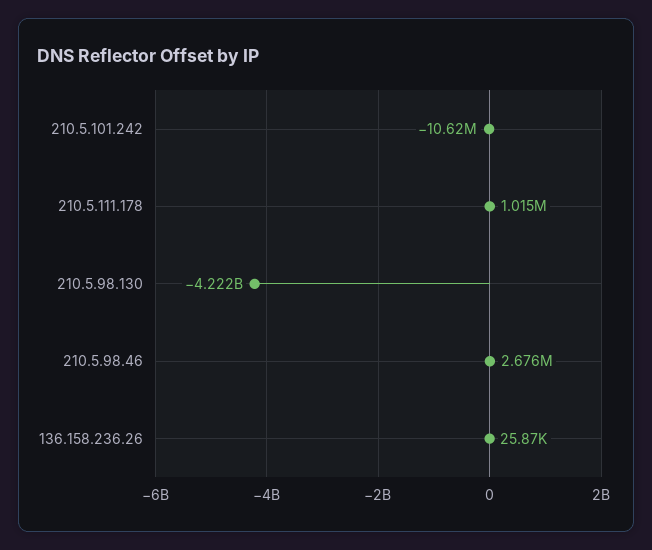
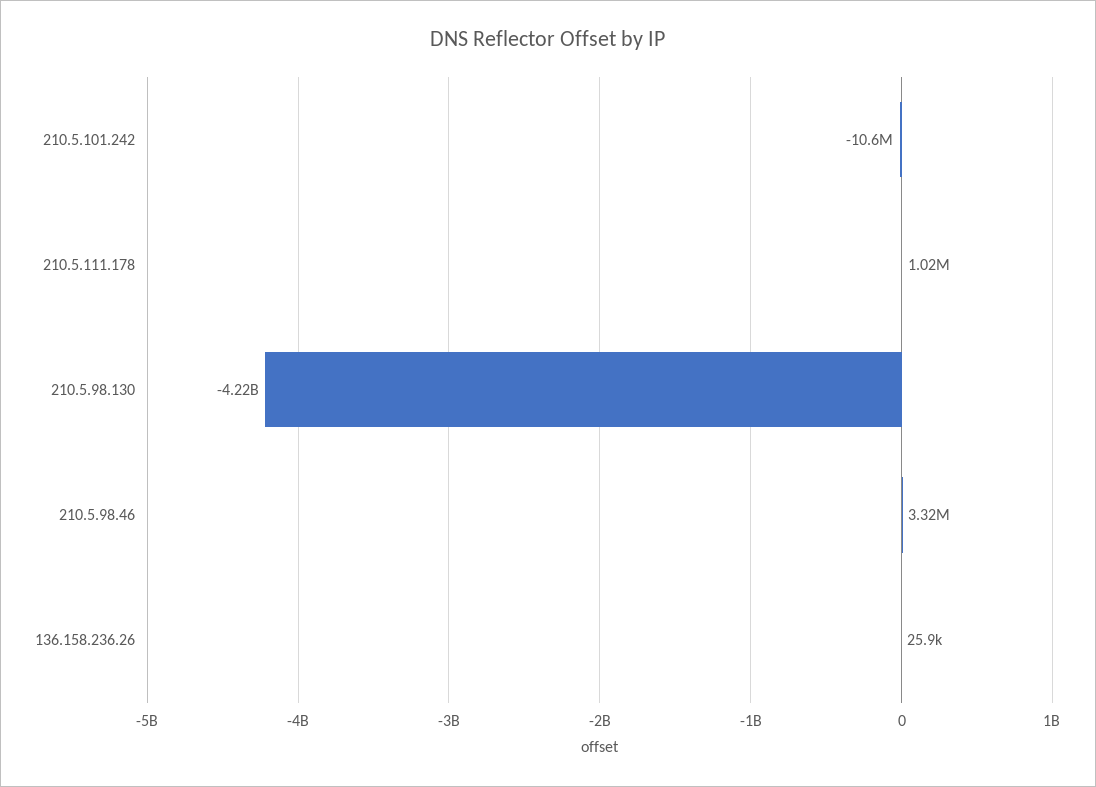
210.5.98.46: 2676000 -> 3320000

